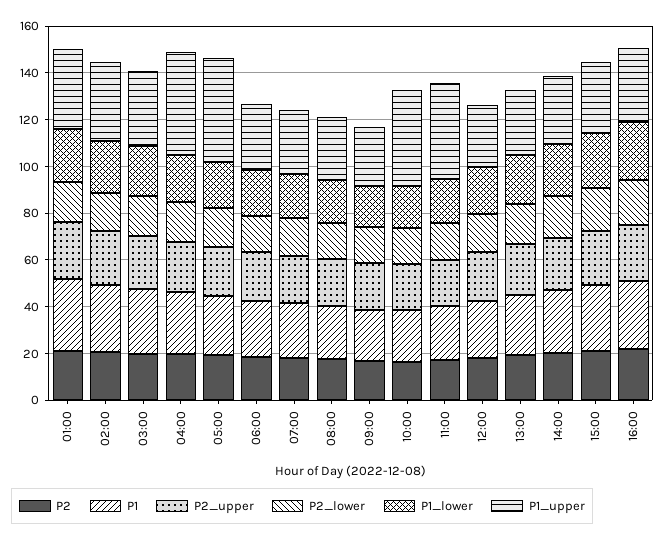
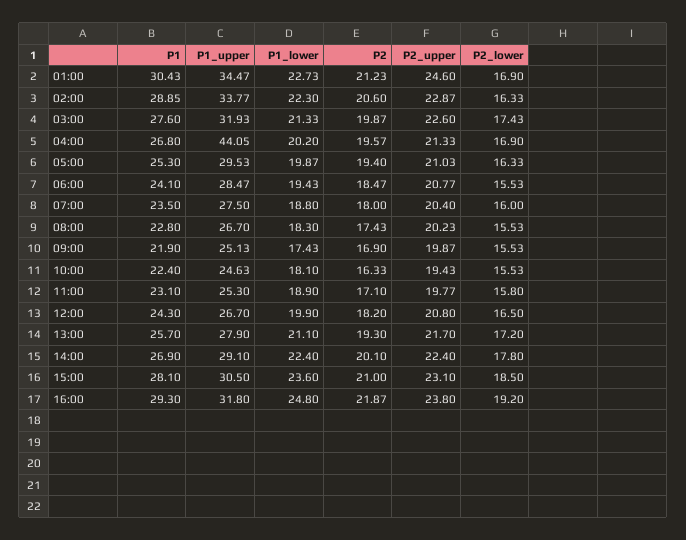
P1_upper, 05:00: 45 -> 29.53
P1_upper, 10:00: 40 -> 24.63
P1_upper, 11:00: 40 -> 25.3

